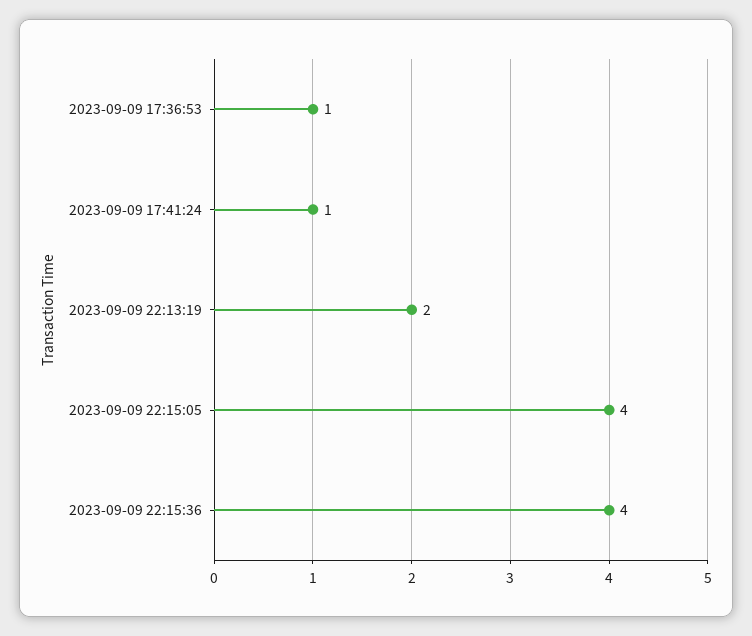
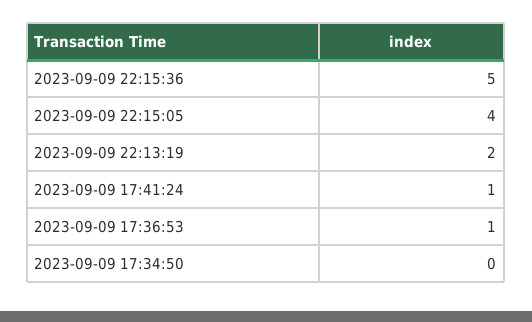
2023-09-09 22:15:36: 4 -> 5
2023-09-09 17:34:50: none -> 0

